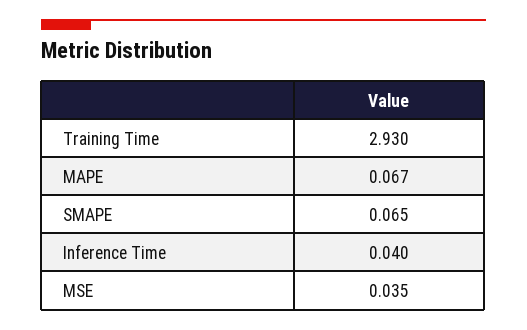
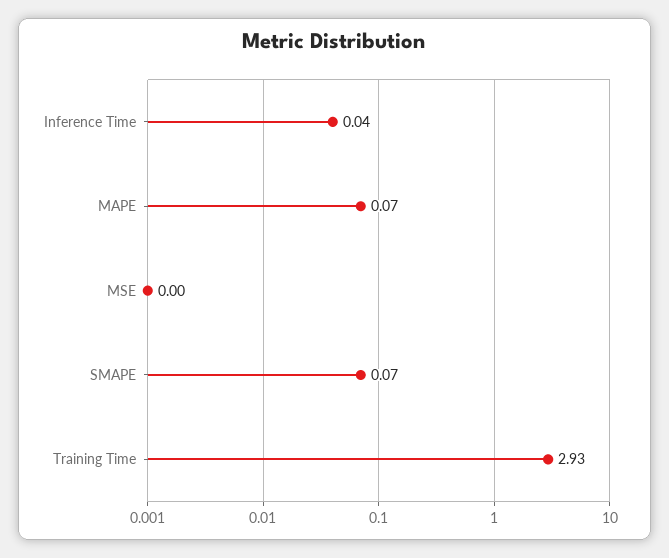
MSE: 0.035 -> 0

